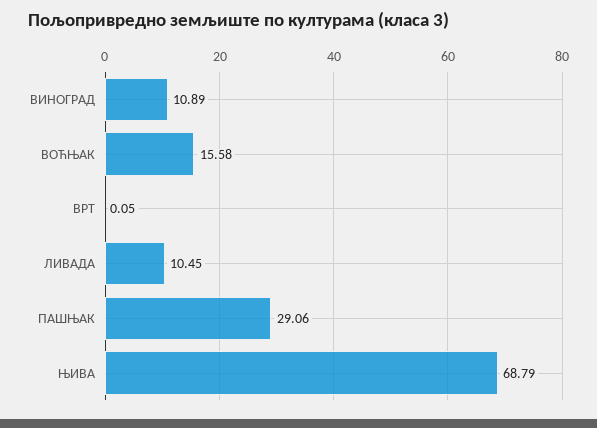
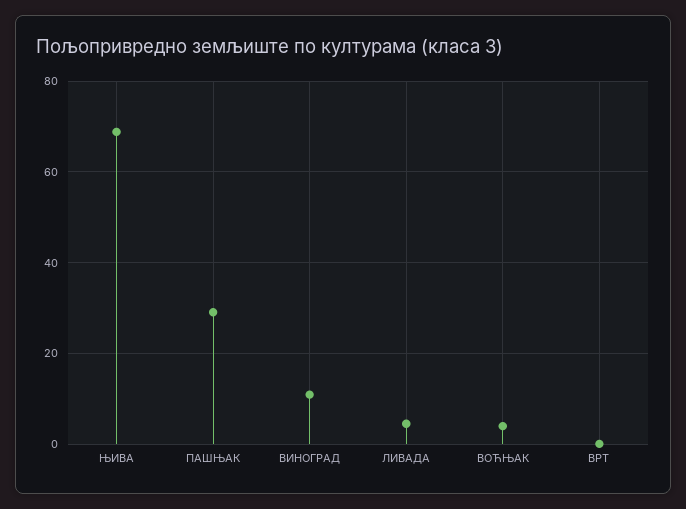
ВОЋЊАК: 15.58 -> 4
ЛИВАДА: 10.45 -> 4

